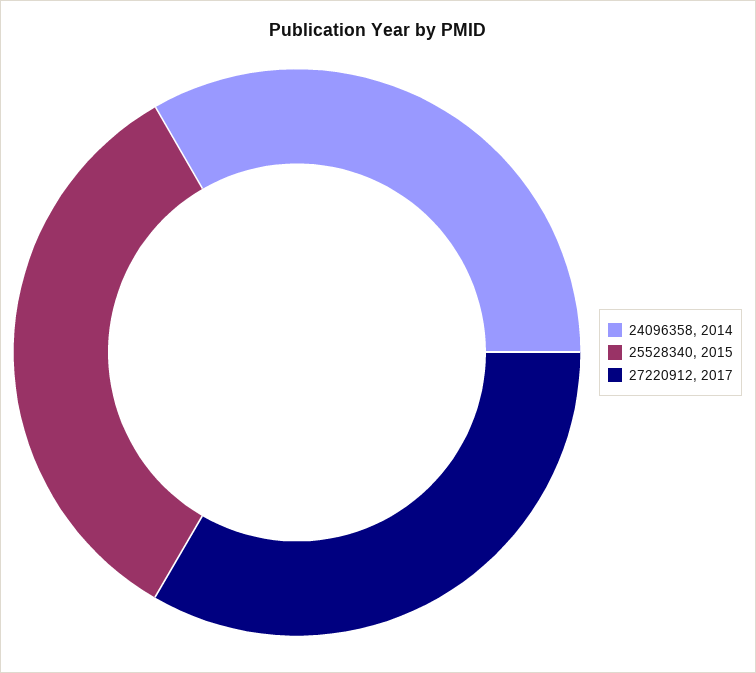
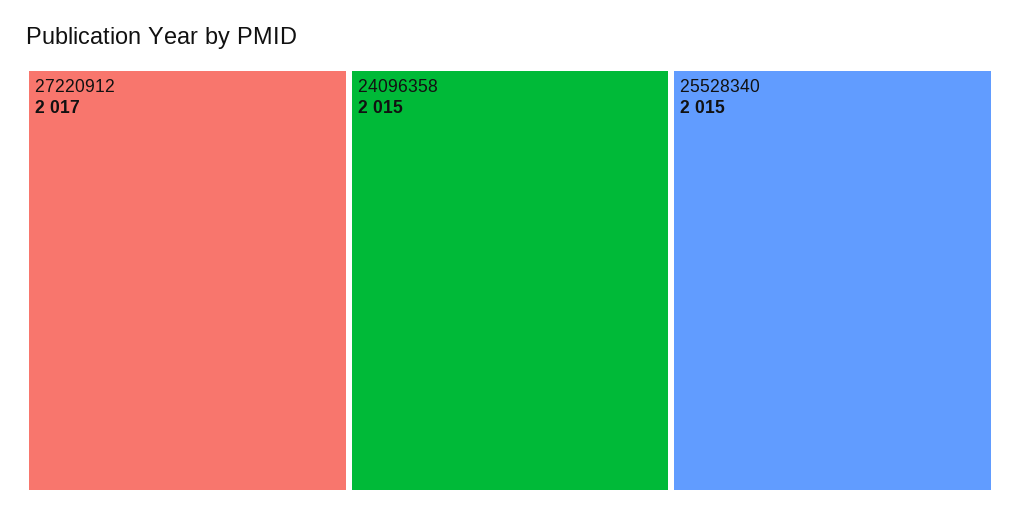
24096358: 2014 -> 2015

